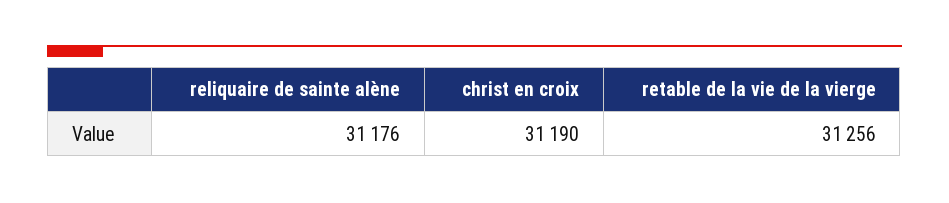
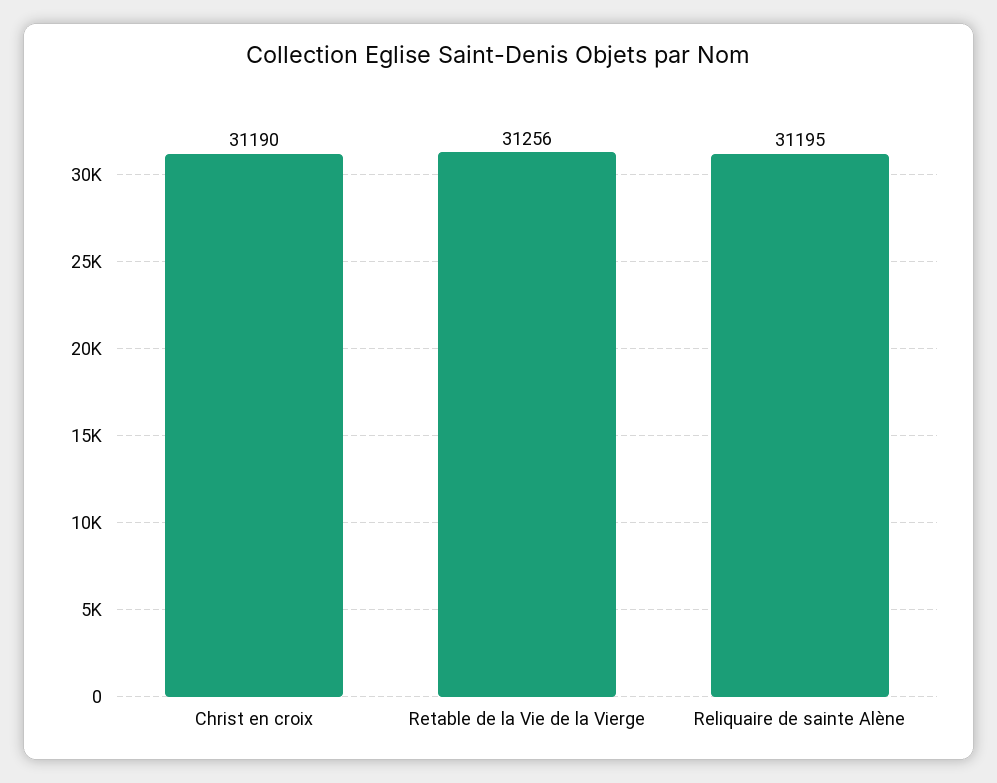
reliquaire de sainte alène: 31176 -> 31195

